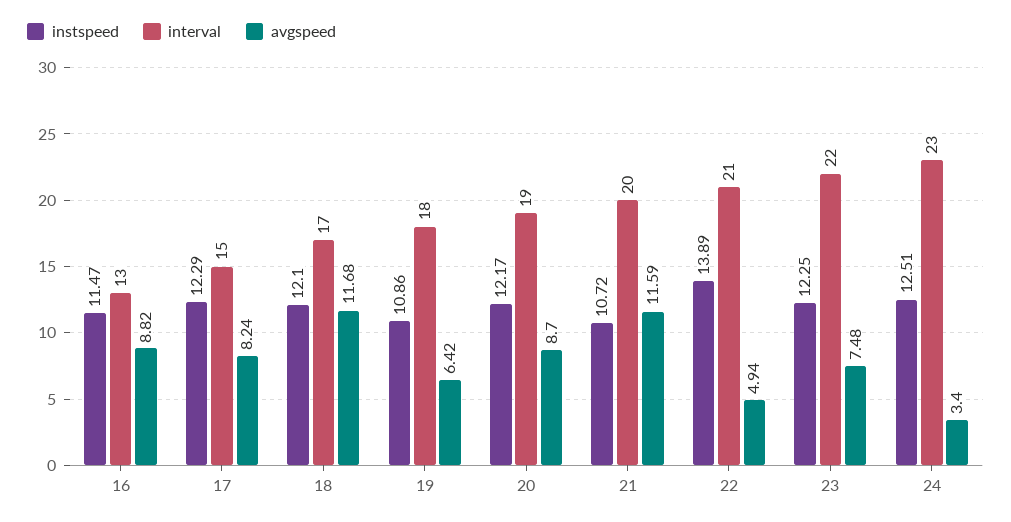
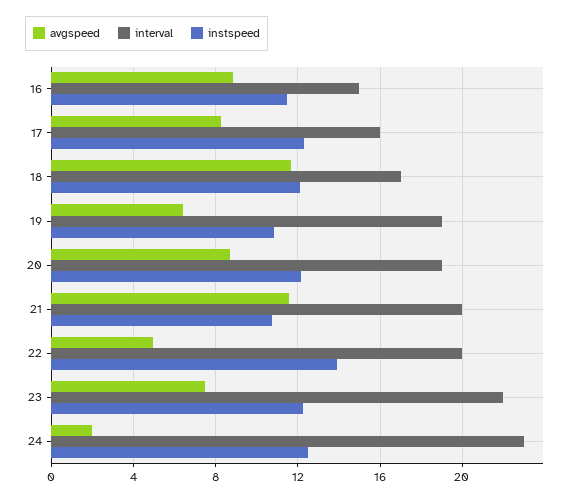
interval, 16: 13 -> 15
interval, 17: 15 -> 16
interval, 19: 18 -> 19
interval, 22: 21 -> 20
avgspeed, 24: 3.4 -> 2

